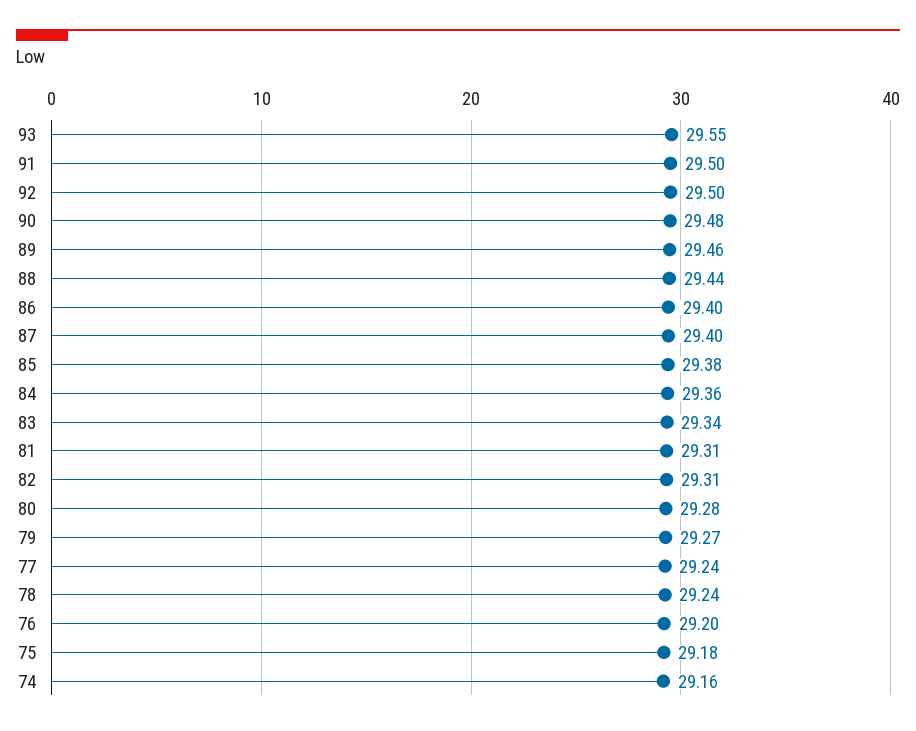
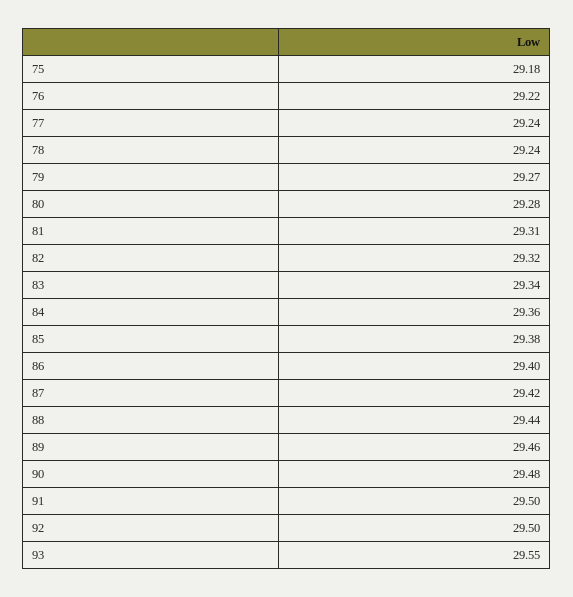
87: 29.4 -> 29.42
82: 29.31 -> 29.32
76: 29.2 -> 29.22
74: 29.16 -> none

